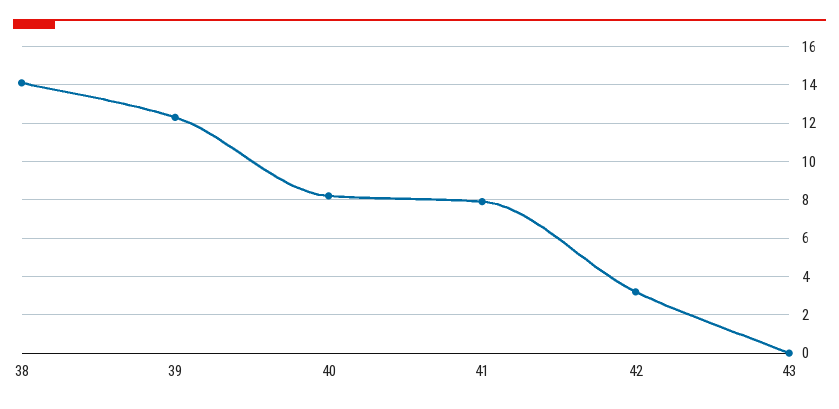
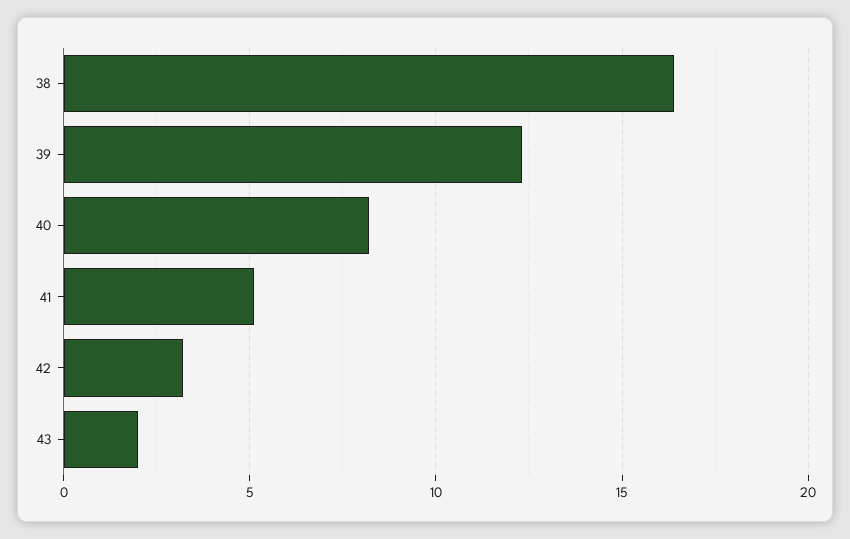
38: 14 -> 16.5
41: 8 -> 5
43: 0 -> 2

